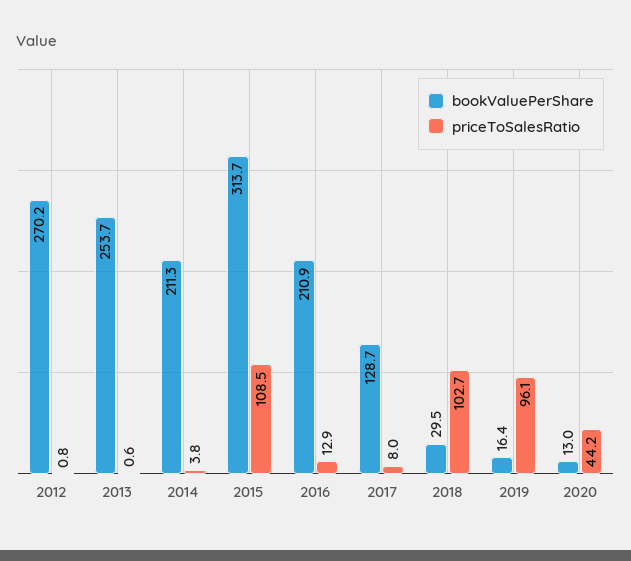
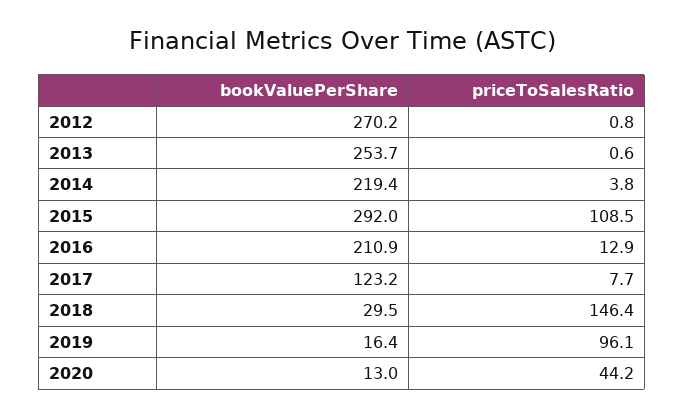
bookValuePerShare, 2014: 211.3 -> 219.4
bookValuePerShare, 2015: 313.7 -> 292
bookValuePerShare, 2017: 128.7 -> 123.2
priceToSalesRatio, 2017: 8 -> 7.7
priceToSalesRatio, 2018: 102.7 -> 146.4

